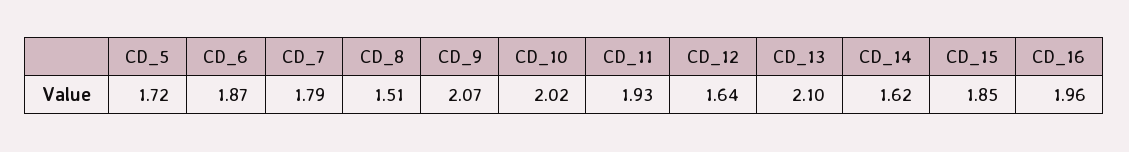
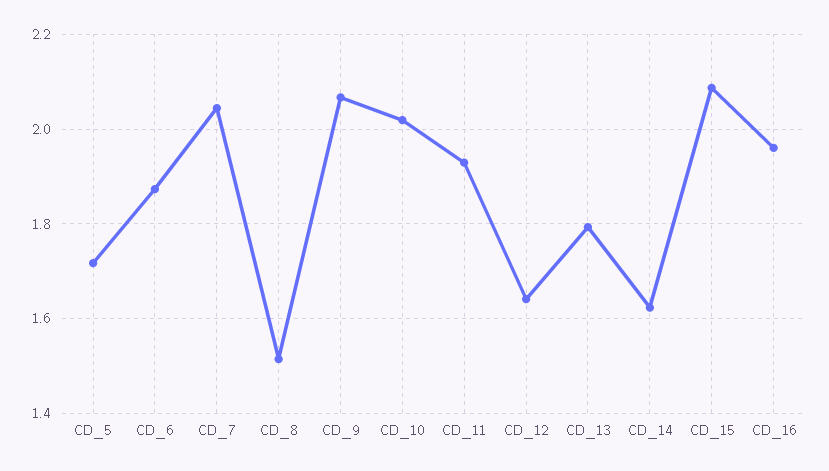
CD_7: 1.79 -> 2.04
CD_13: 2.1 -> 1.8
CD_15: 1.85 -> 2.08

